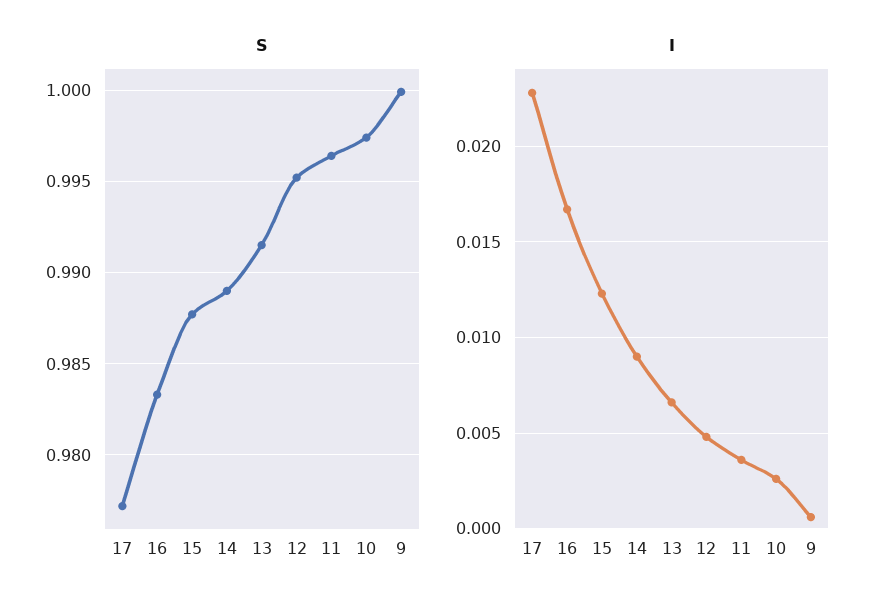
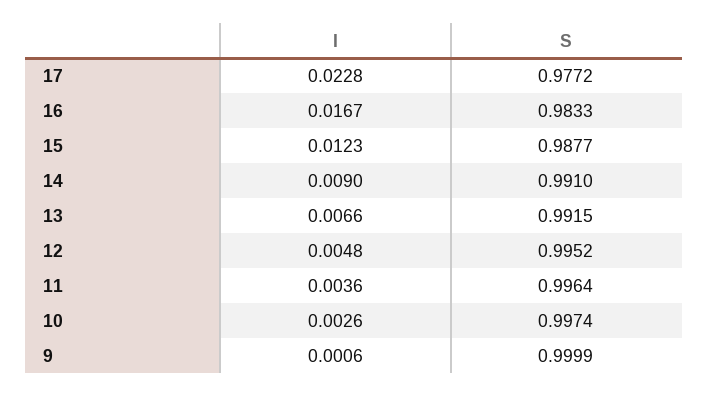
S, 14: 0.989 -> 0.991

